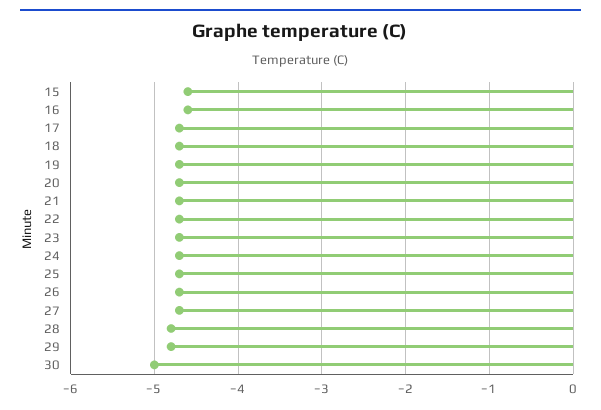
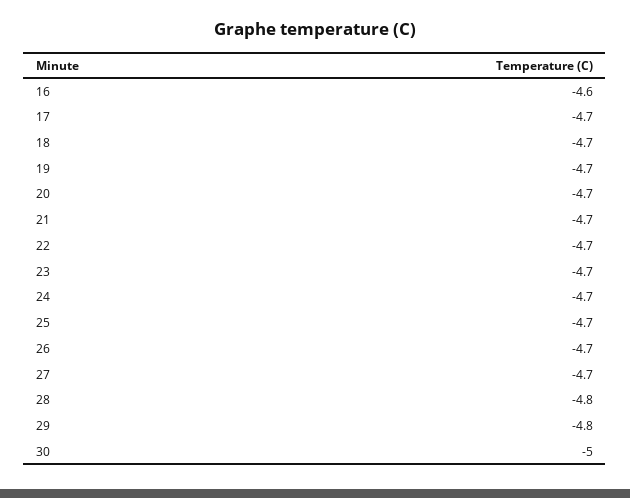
15: -4.6 -> none

